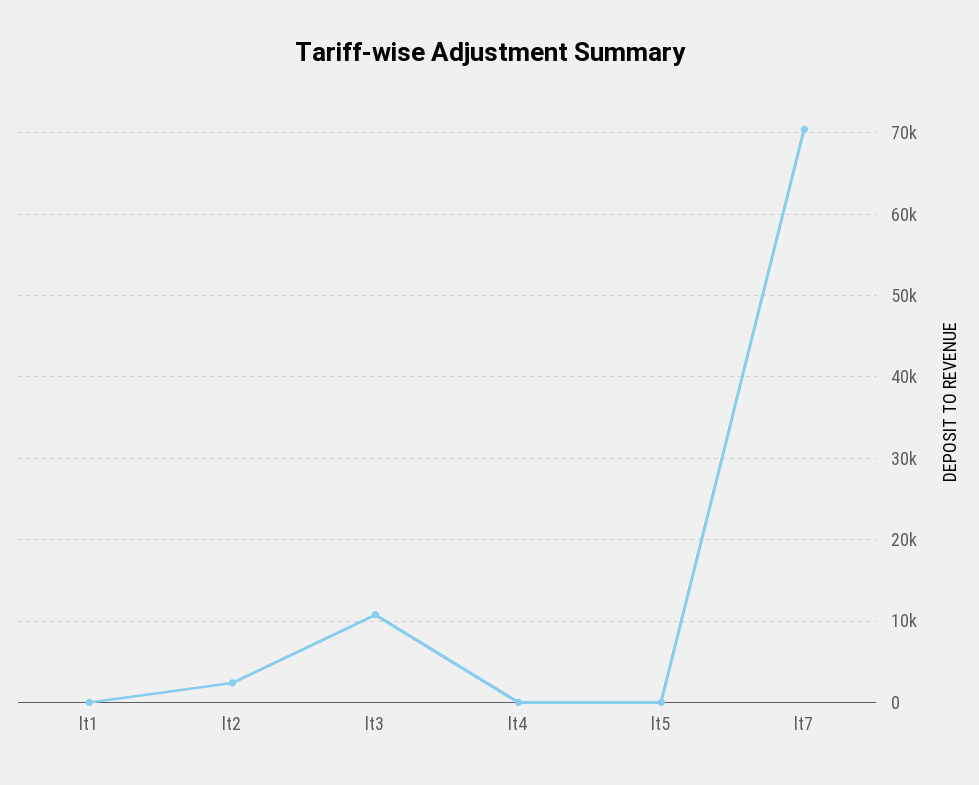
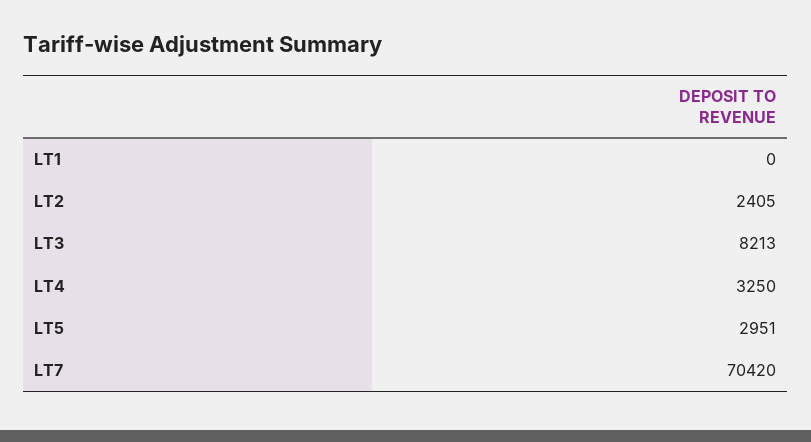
lt3: 11000 -> 8213
lt4: 0 -> 3250
lt5: 0 -> 2951

